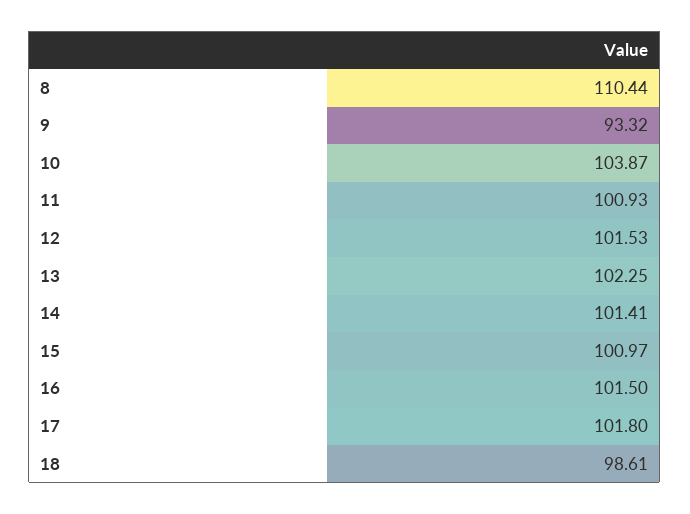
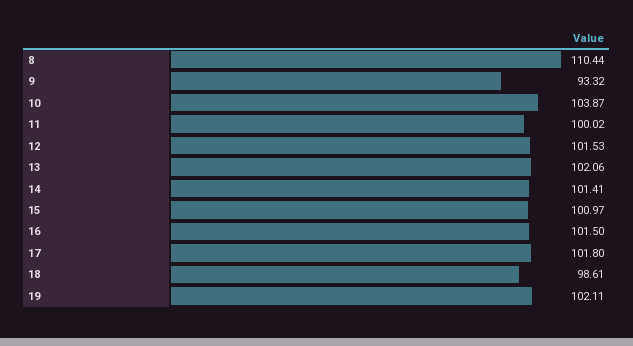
11: 100.93 -> 100.02
13: 102.25 -> 102.06
19: none -> 102.11

